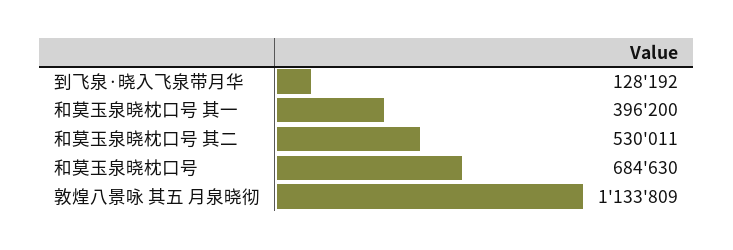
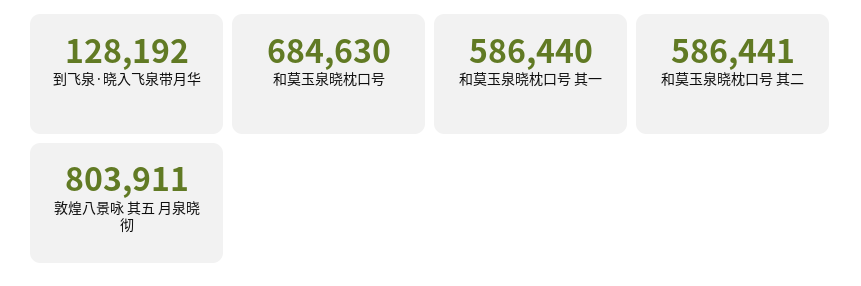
和莫玉泉晓枕口号 其一: 396200 -> 586440
和莫玉泉晓枕口号 其二: 530011 -> 586441
敦煌八景咏 其五 月泉晓彻: 1133809 -> 803911

